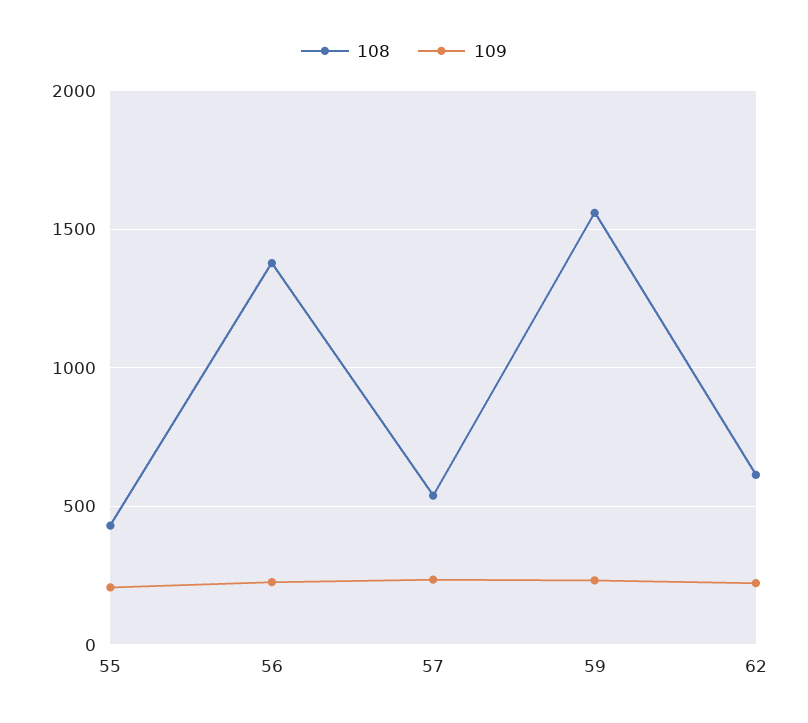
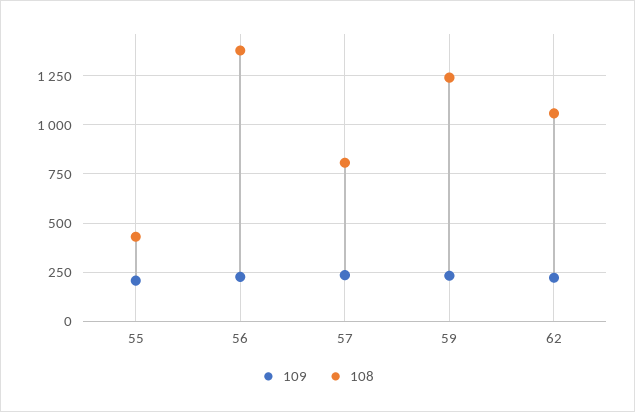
108, 57: 550 -> 800
108, 59: 1550 -> 1250
108, 62: 600 -> 1050

